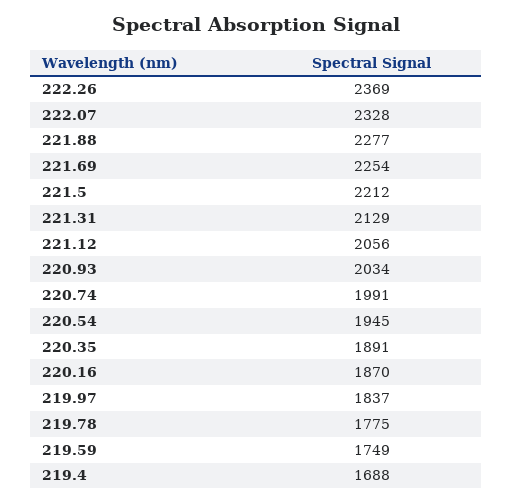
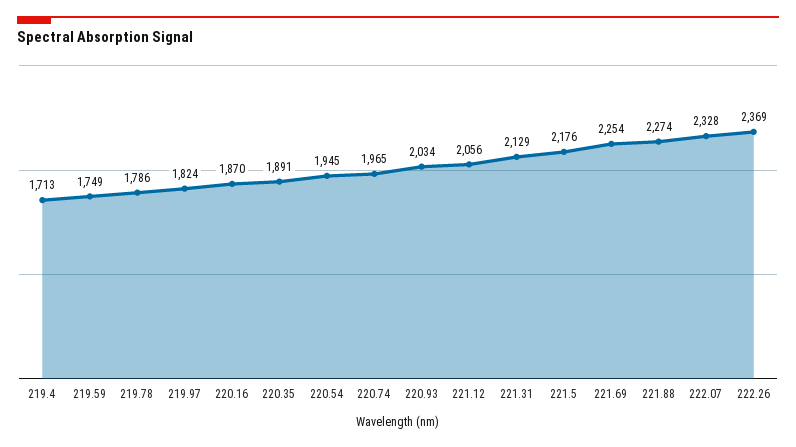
221.88: 2277 -> 2274
221.5: 2212 -> 2176
220.74: 1991 -> 1965
219.97: 1837 -> 1824
219.78: 1775 -> 1786
219.4: 1688 -> 1713

